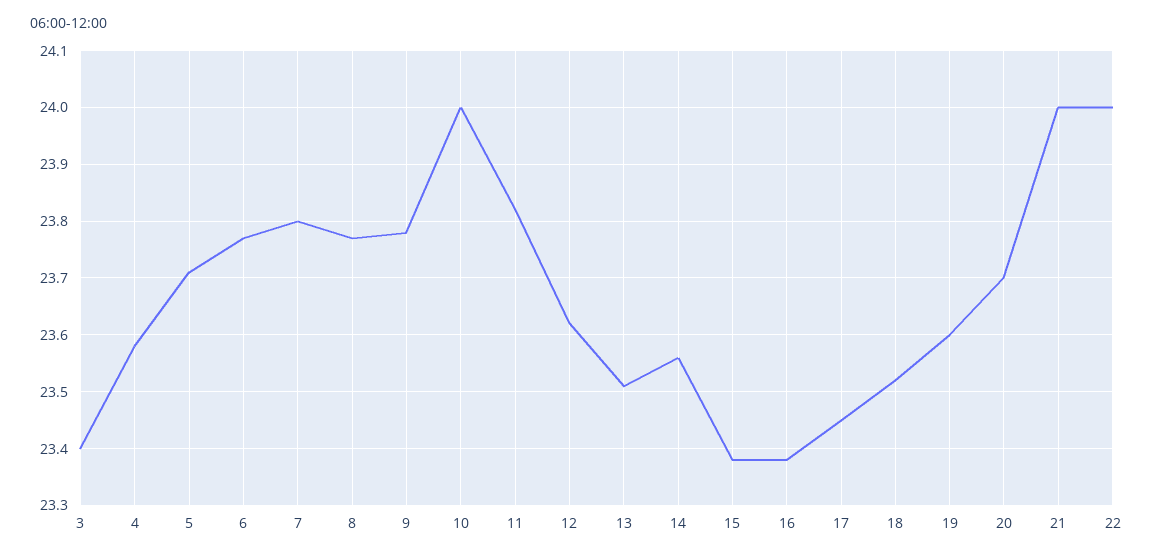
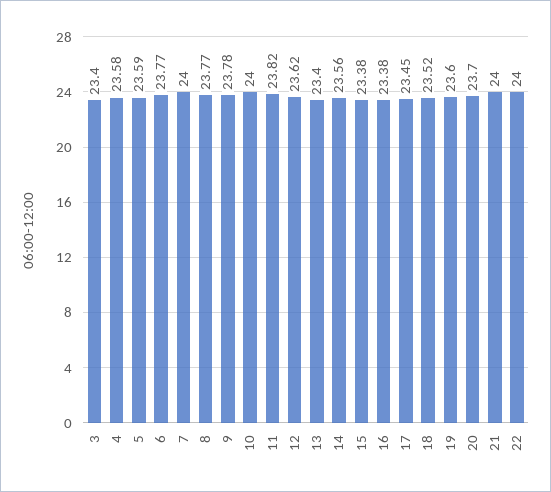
5: 23.7 -> 23.59
7: 23.8 -> 24
13: 23.5 -> 23.4

